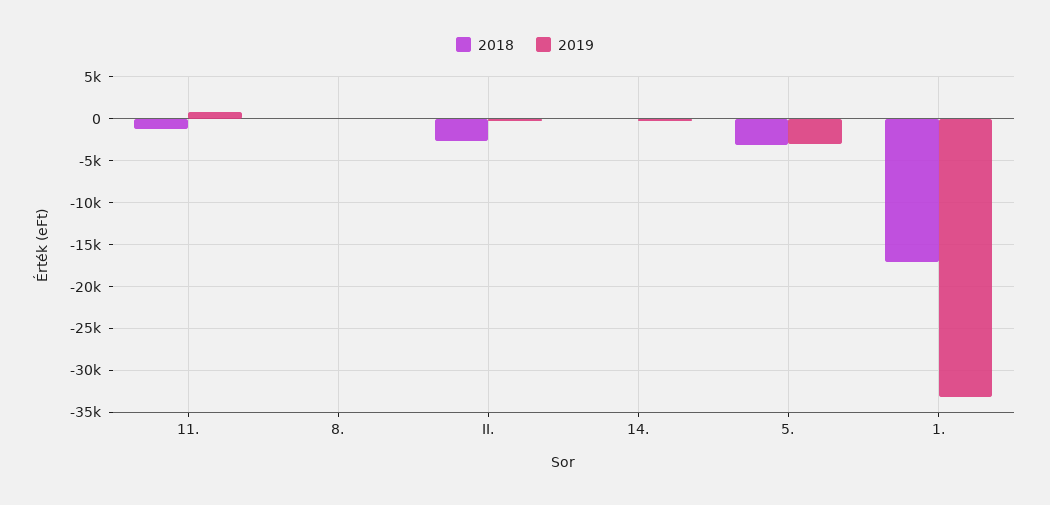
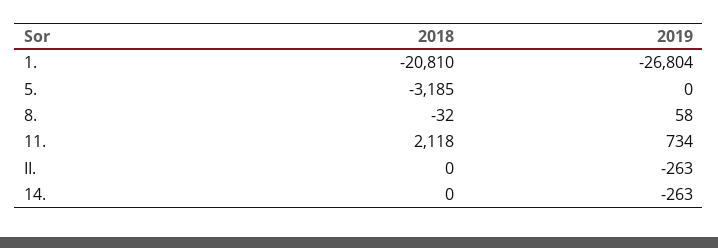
2018, 11.: -1000 -> 2118
2018, II.: -3000 -> 0
2019, 5.: -3000 -> 0
2018, 1.: -17000 -> -20810
2019, 1.: -33000 -> -26804

